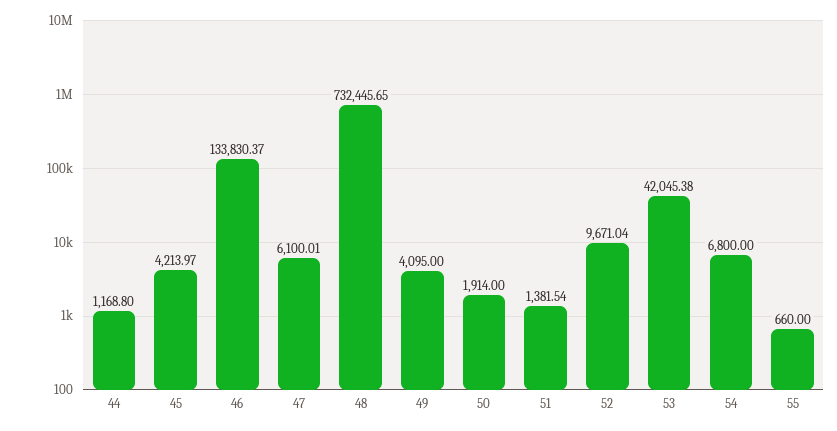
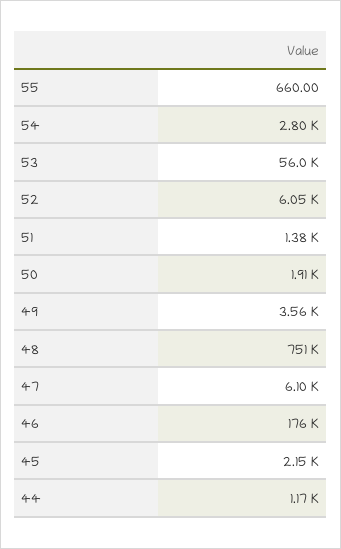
45: 4213.97 -> 2150
46: 133830.37 -> 176000
48: 732445.65 -> 751000
49: 4095 -> 3560
52: 9671.04 -> 6050
53: 42045.38 -> 56000
54: 6800 -> 2800

